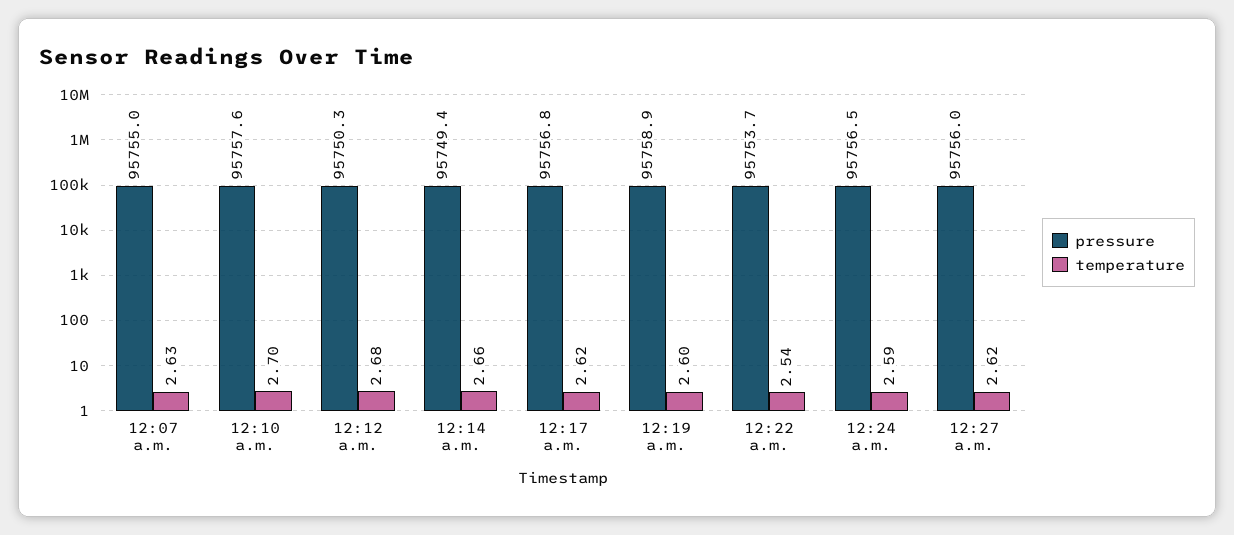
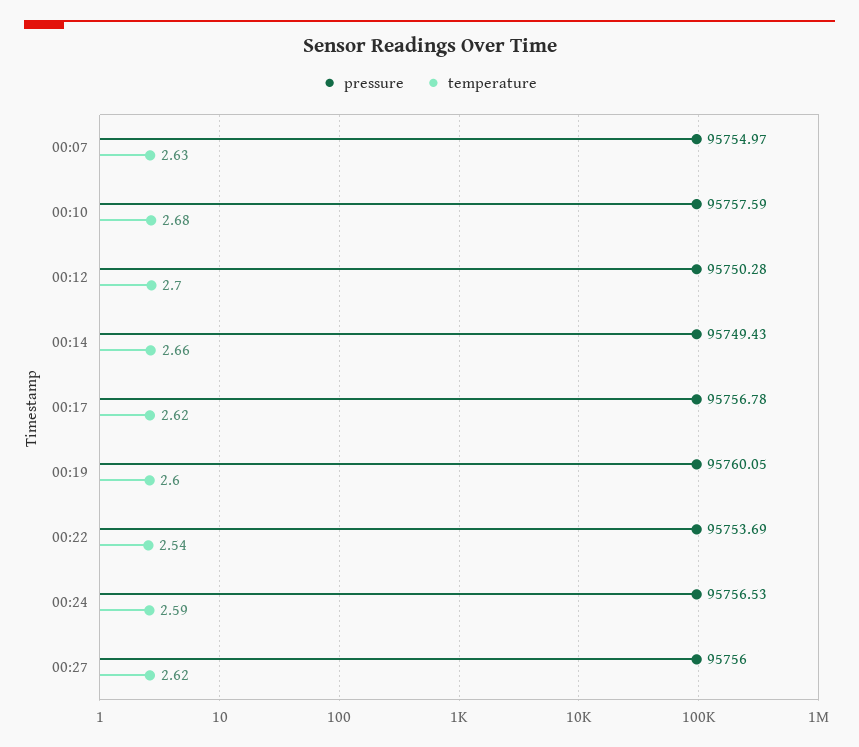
temperature, 12:10 a.m.: 2.7 -> 2.68
temperature, 12:12 a.m.: 2.68 -> 2.7
pressure, 12:19 a.m.: 95758.9 -> 95760.05

